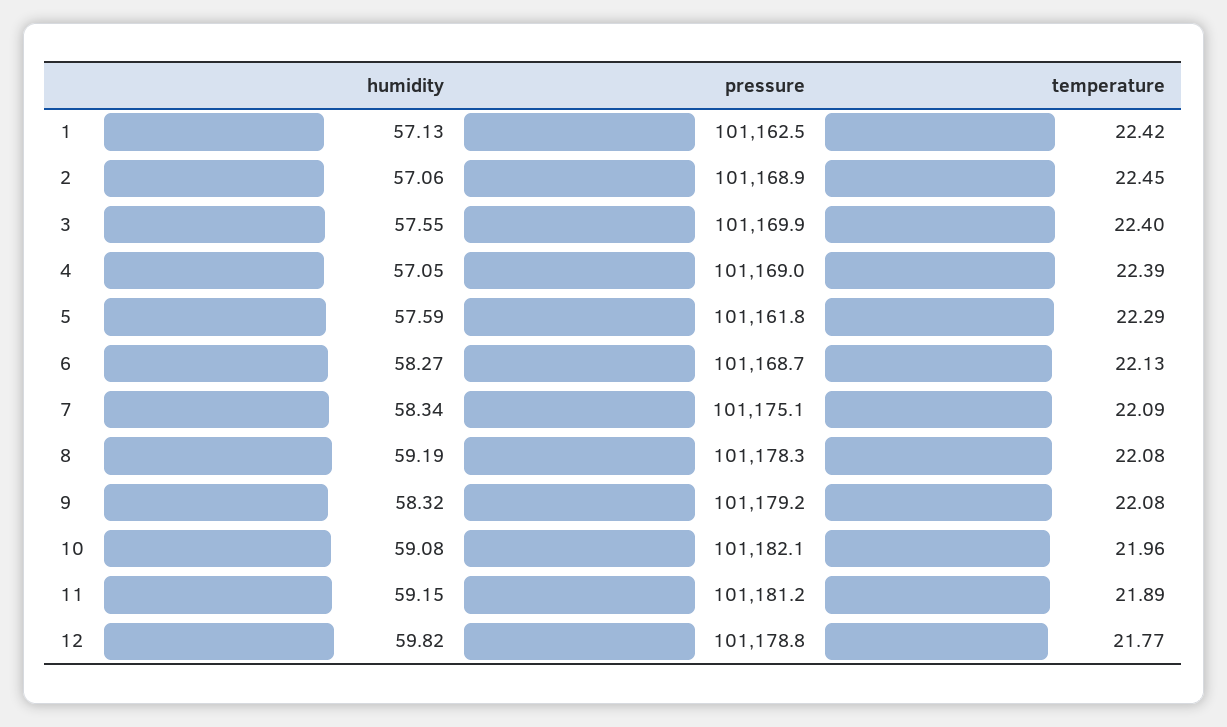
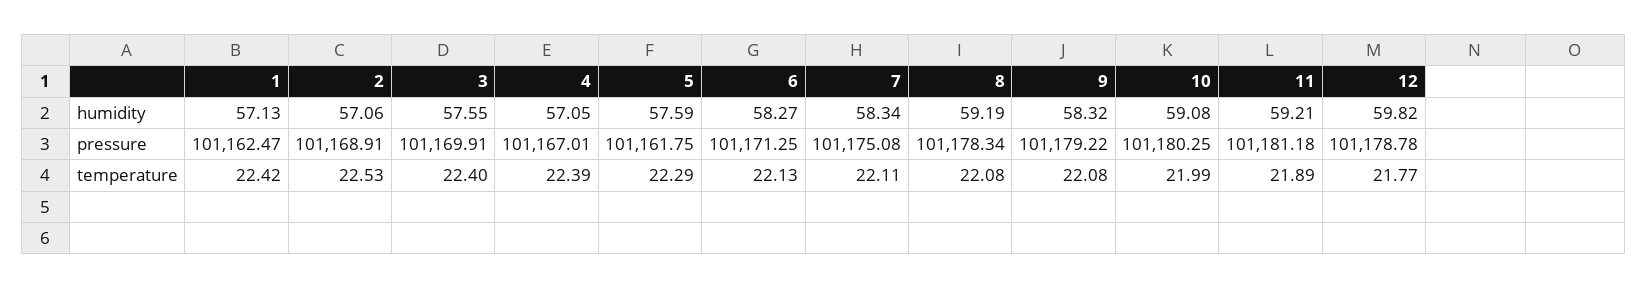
temperature, 2: 22.45 -> 22.53
pressure, 4: 101169 -> 101167.01
pressure, 6: 101168.7 -> 101171.25
temperature, 7: 22.09 -> 22.11
pressure, 10: 101182.1 -> 101180.25
temperature, 10: 21.96 -> 21.99
humidity, 11: 59.15 -> 59.21

